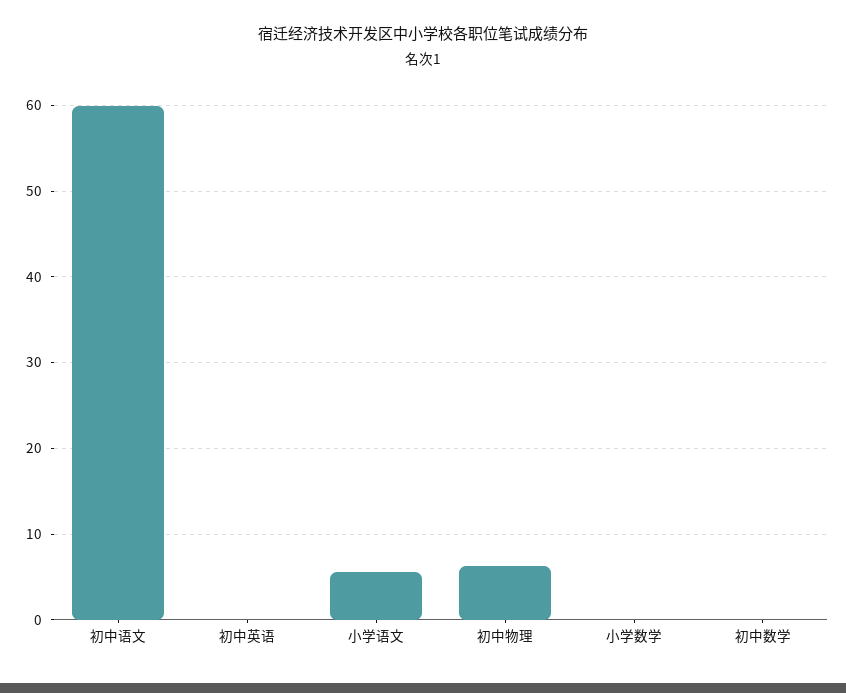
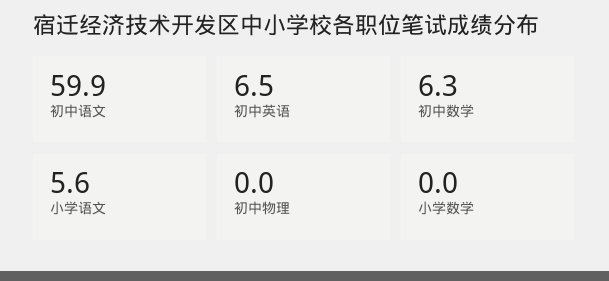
初中英语: 0 -> 6.5
初中物理: 6 -> 0
初中数学: 0 -> 6.3

